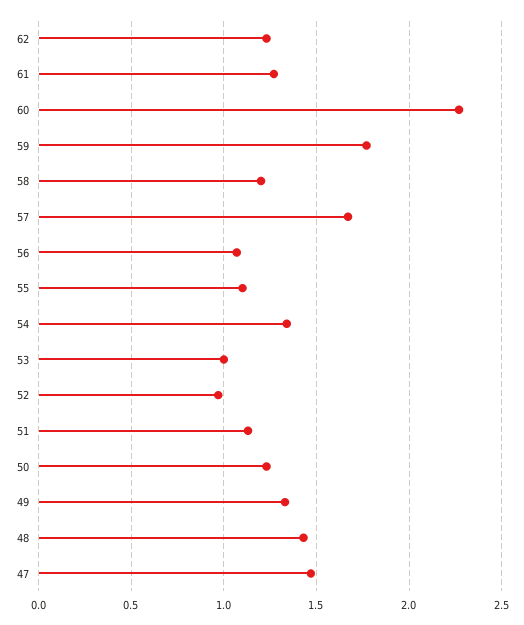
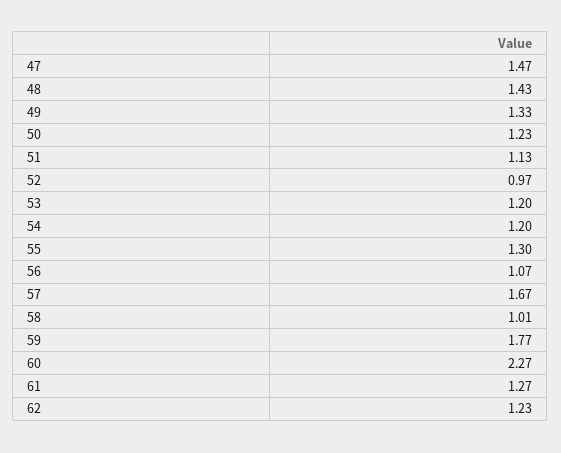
58: 1.2 -> 1.01
55: 1.1 -> 1.3
54: 1.35 -> 1.2
53: 1 -> 1.2

